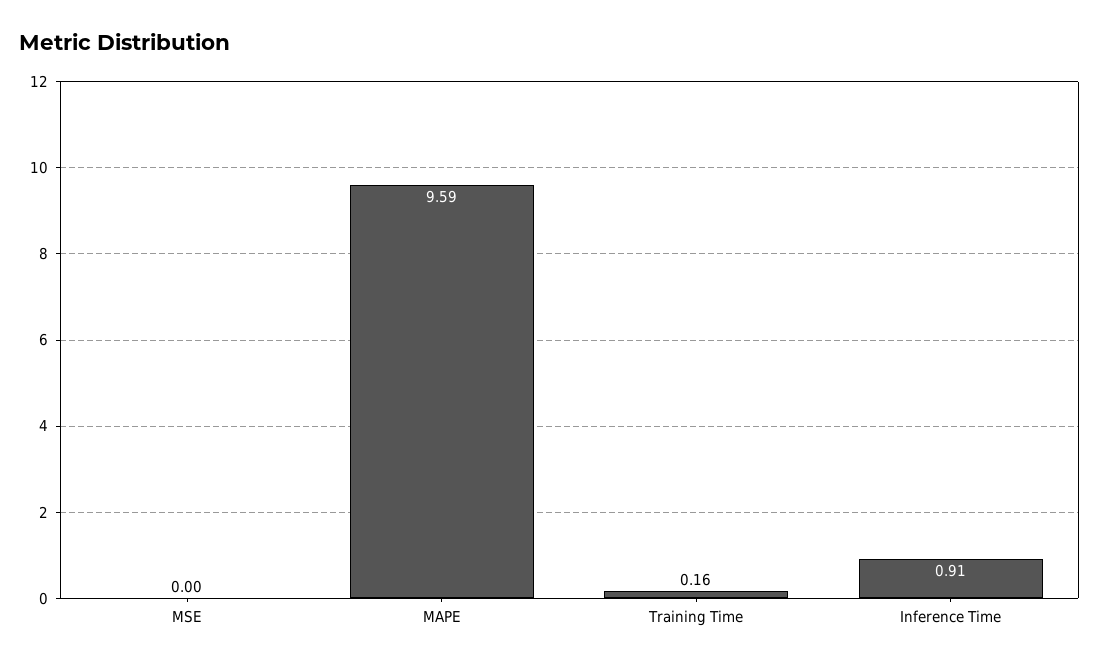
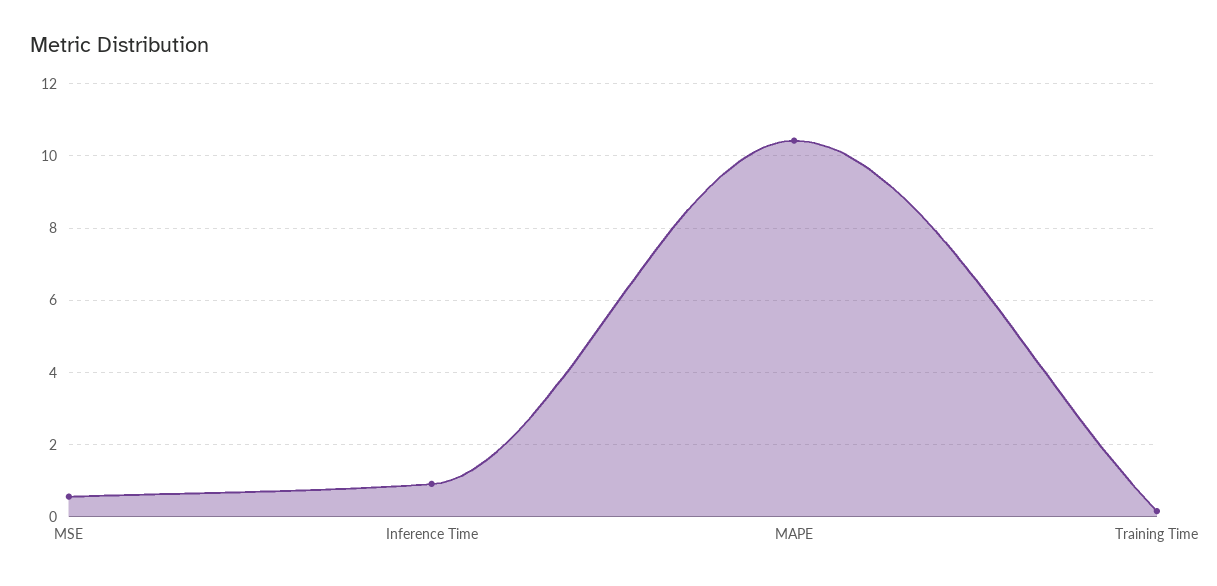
MSE: 0 -> 0.6
MAPE: 9.59 -> 10.4

